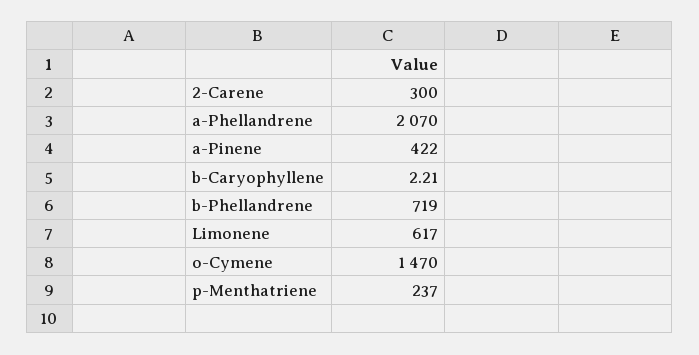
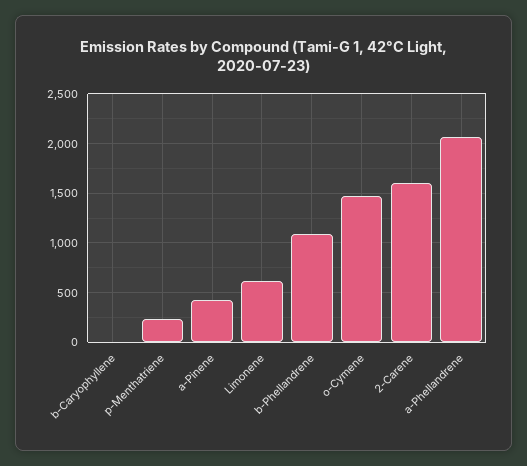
2-Carene: 300 -> 1600
b-Phellandrene: 719 -> 1100

